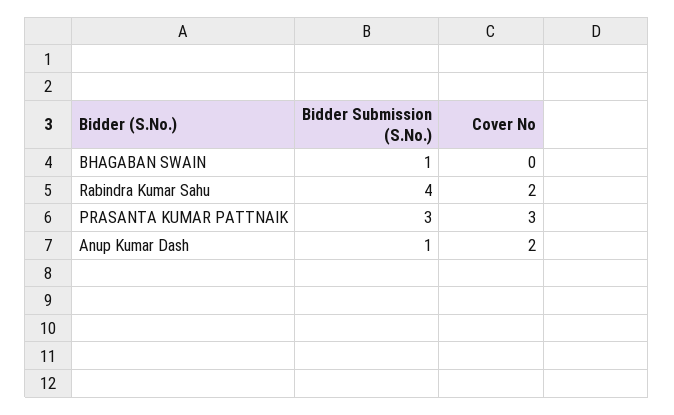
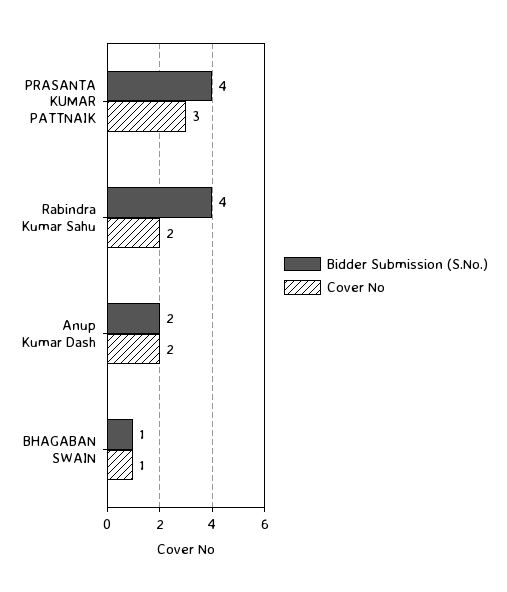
Cover No, BHAGABAN SWAIN: 0 -> 1
Bidder Submission (S.No.), PRASANTA KUMAR PATTNAIK: 3 -> 4
Bidder Submission (S.No.), Anup Kumar Dash: 1 -> 2

